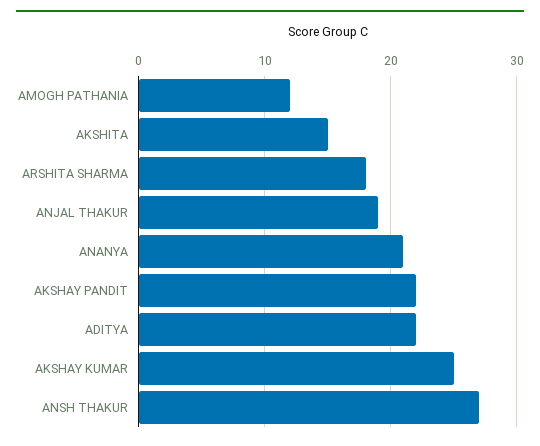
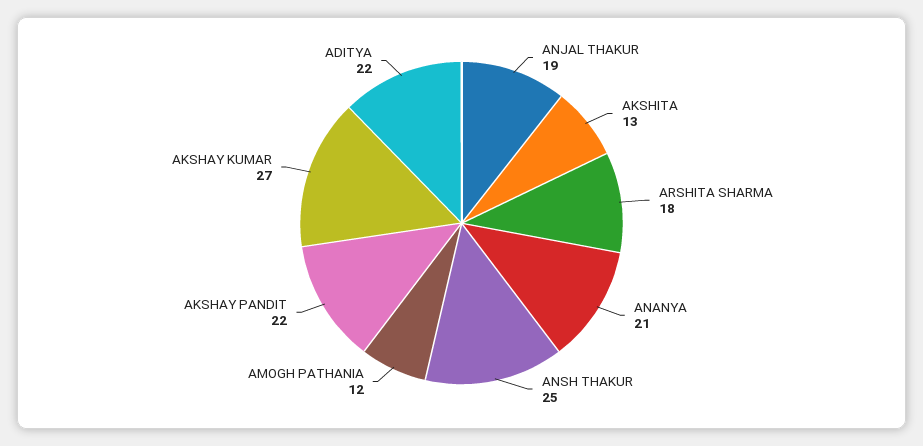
AKSHITA: 15 -> 13
AKSHAY KUMAR: 25 -> 27
ANSH THAKUR: 27 -> 25

